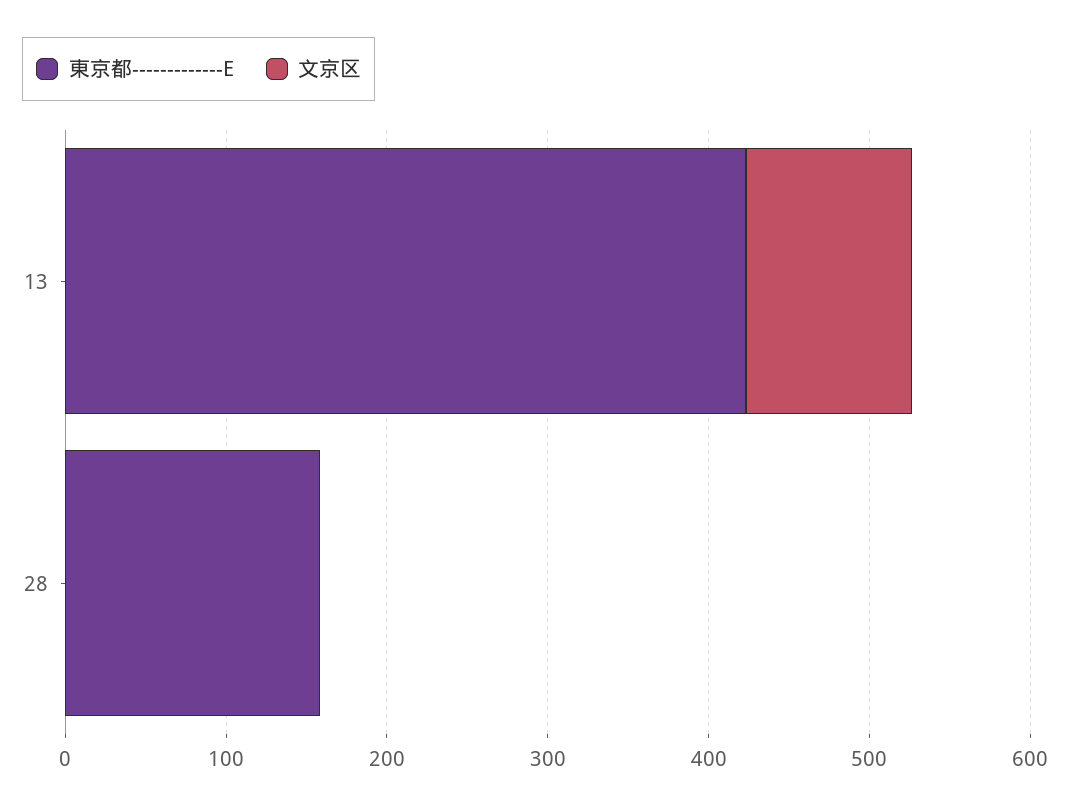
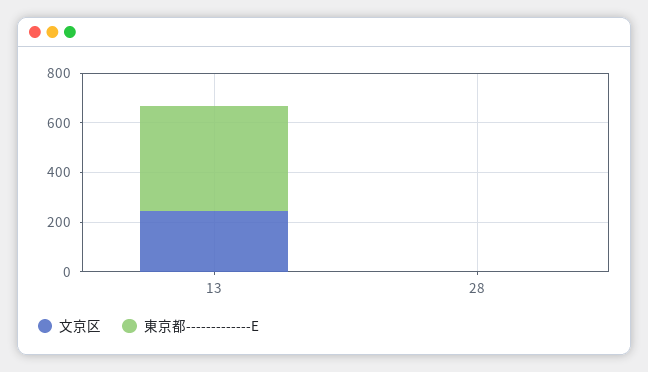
文京区, 13: 100 -> 250
東京都-------------E, 28: 160 -> 0

